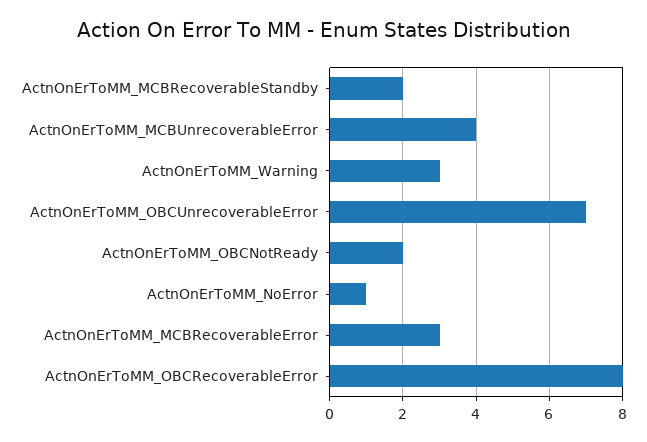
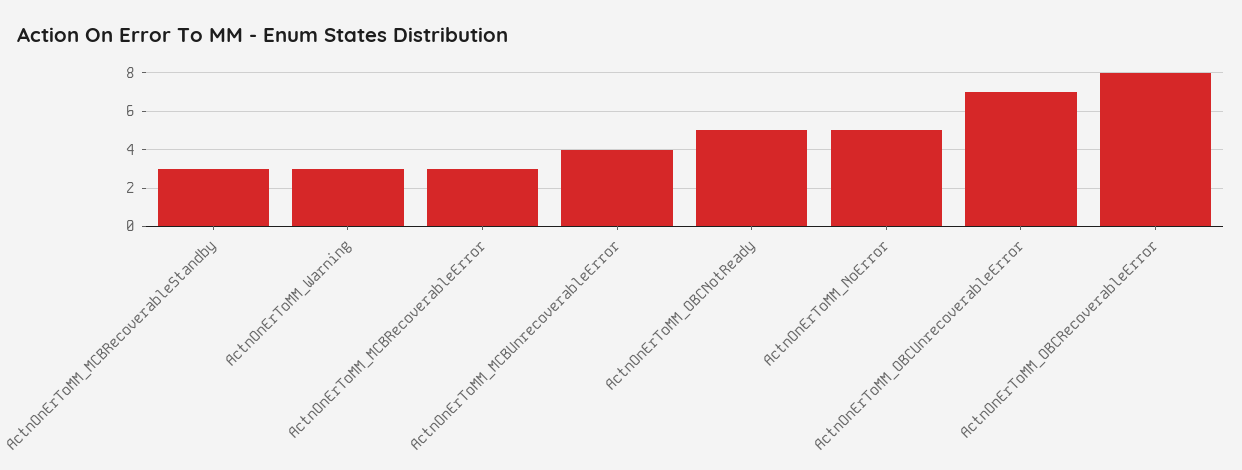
ActnOnErToMM_MCBRecoverableStandby: 2 -> 3
ActnOnErToMM_OBCNotReady: 2 -> 5
ActnOnErToMM_NoError: 1 -> 5

